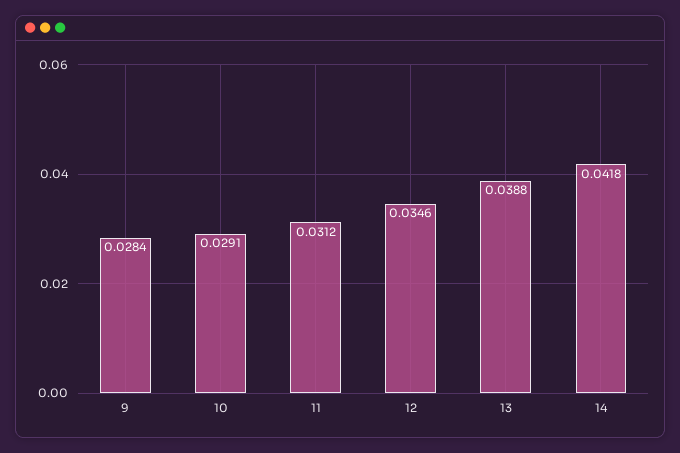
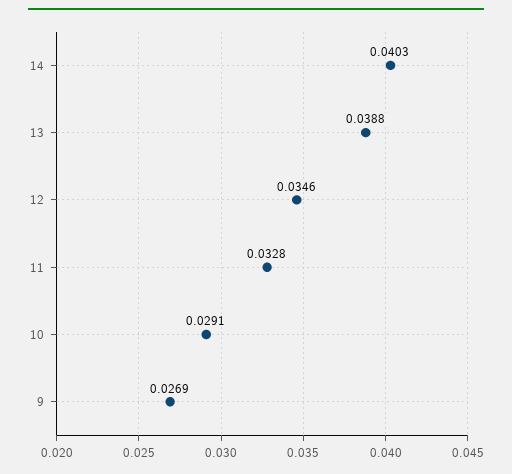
9: 0.0284 -> 0.0269
11: 0.0312 -> 0.0328
14: 0.0418 -> 0.0403

